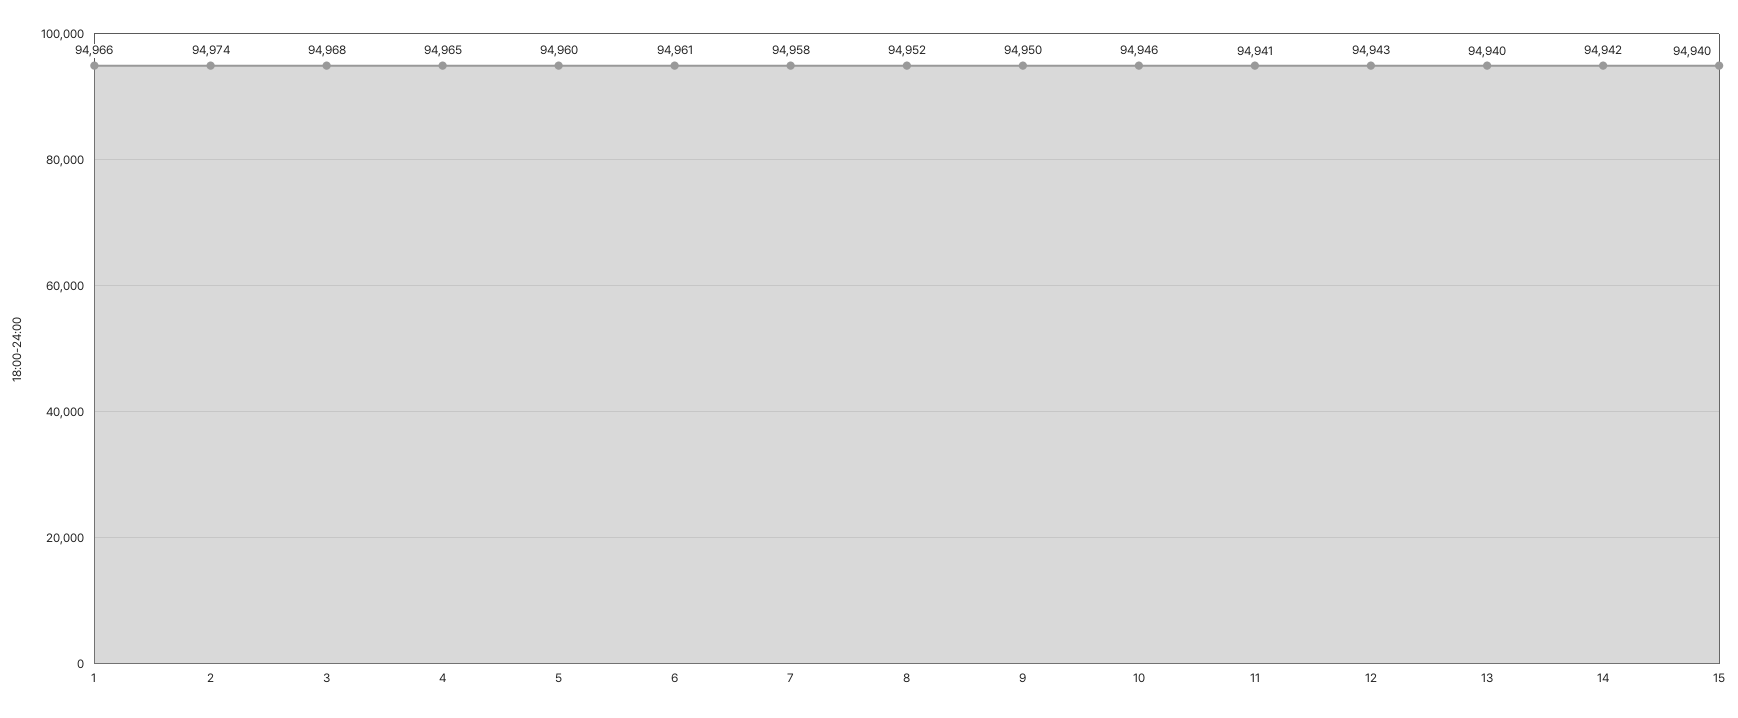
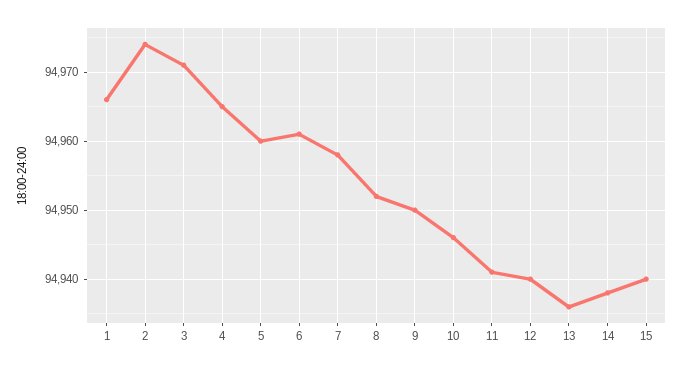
3: 94968 -> 94971
12: 94943 -> 94940
13: 94940 -> 94936
14: 94942 -> 94938

